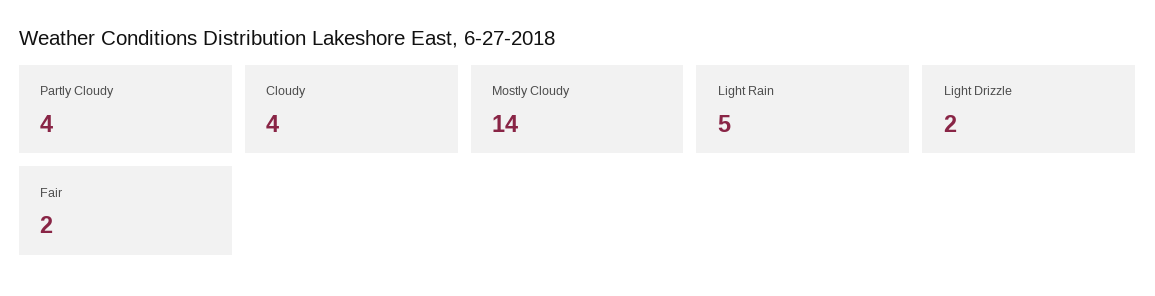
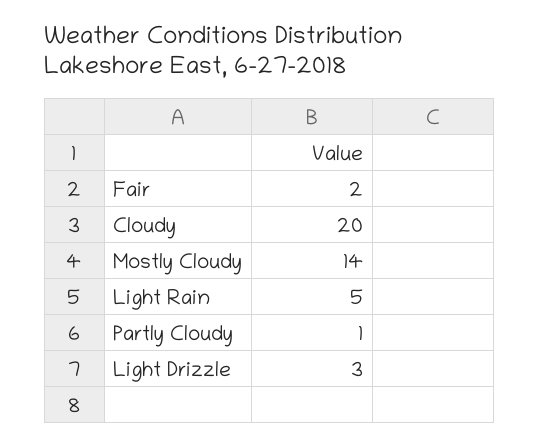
Partly Cloudy: 4 -> 1
Cloudy: 4 -> 20
Light Drizzle: 2 -> 3

